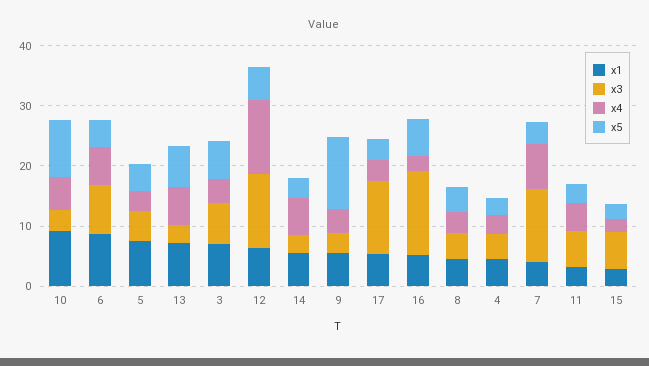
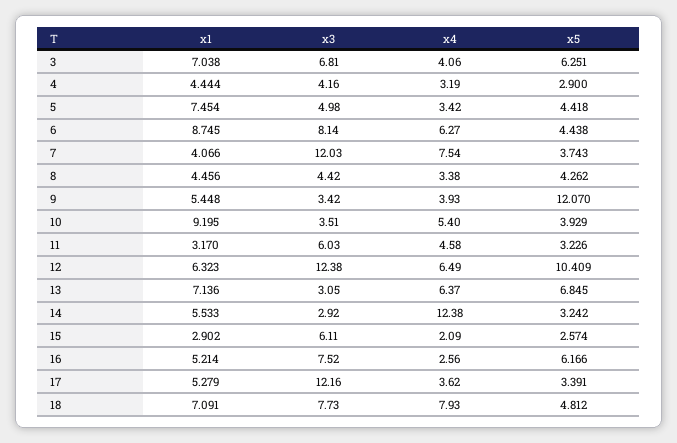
x5, 10: 10 -> 3.929
x4, 12: 12 -> 6.49
x5, 12: 6 -> 10.409
x4, 14: 6 -> 12.38
x3, 16: 14 -> 7.52
x1, 18: none -> 7.091
x3, 18: none -> 7.73
x4, 18: none -> 7.93
x5, 18: none -> 4.812

